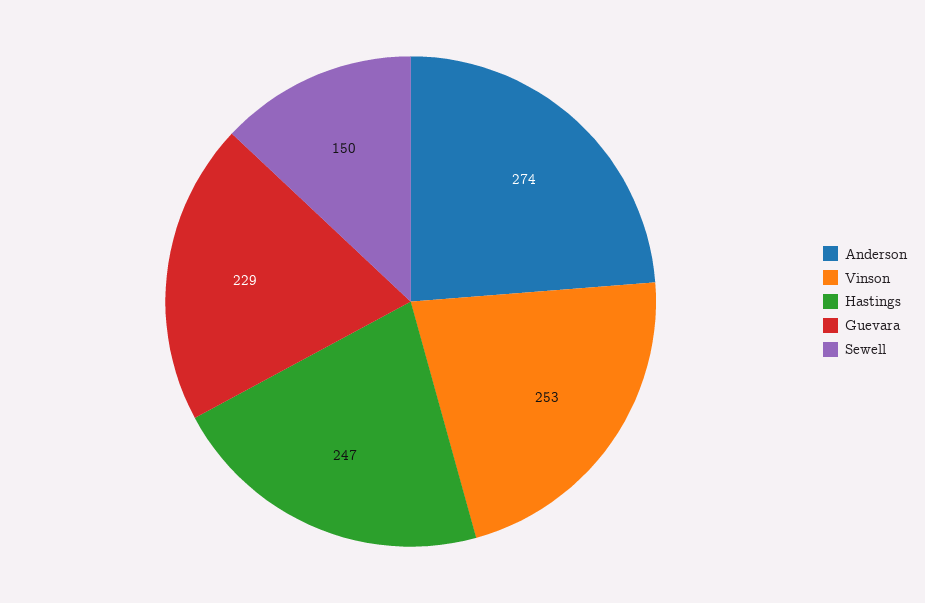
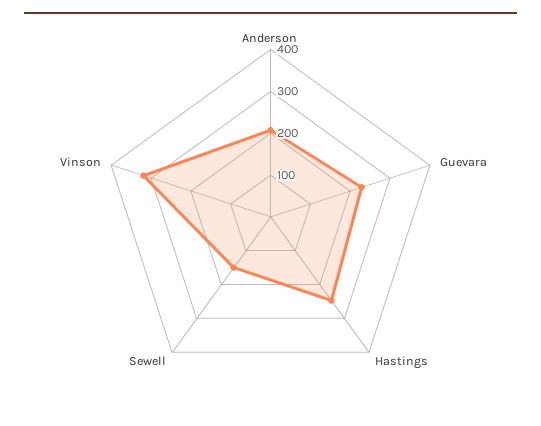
Anderson: 274 -> 200
Vinson: 253 -> 320

